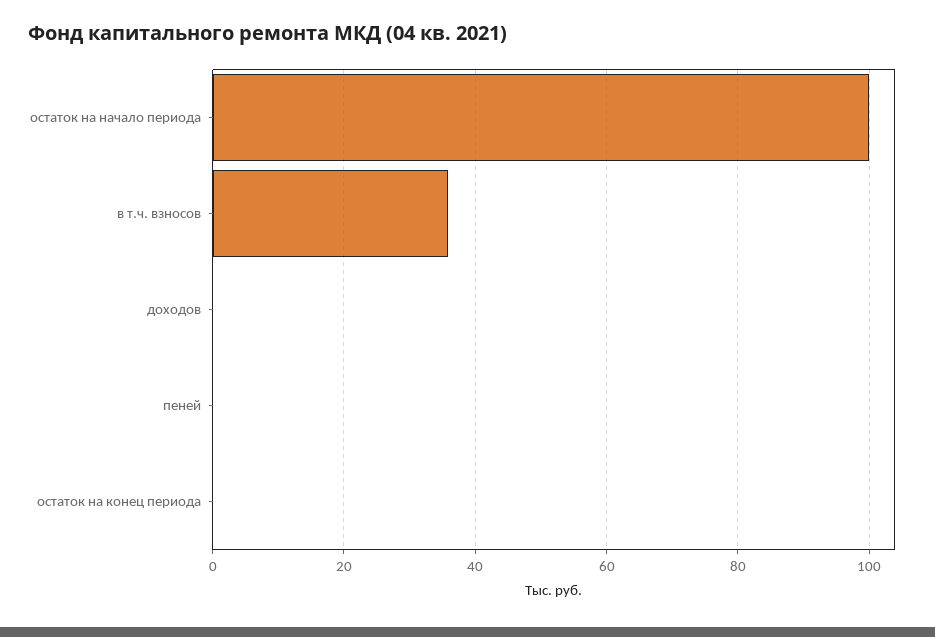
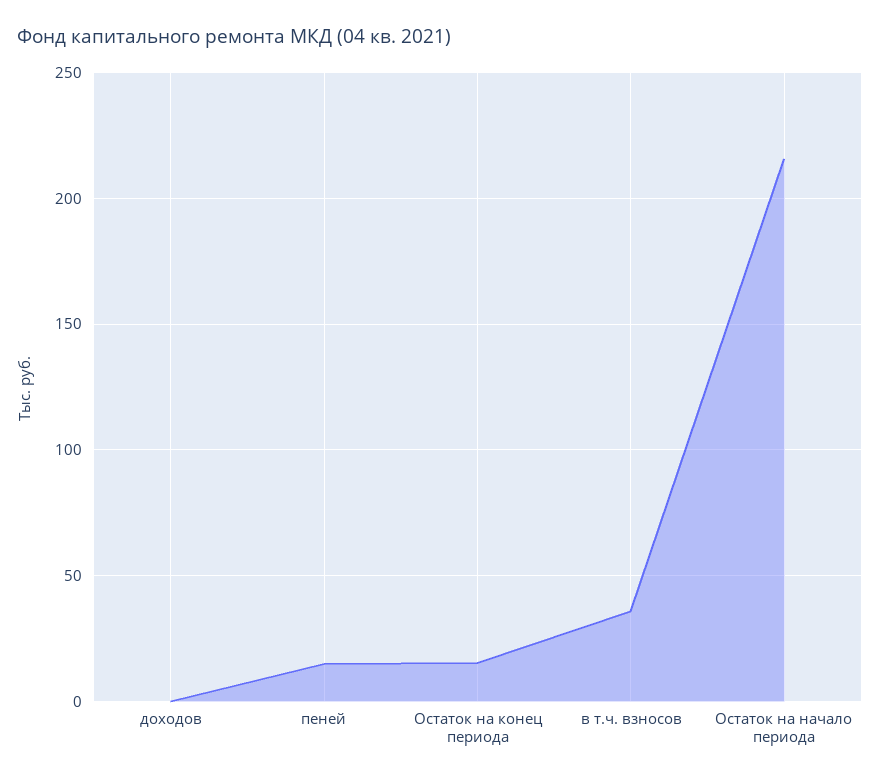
остаток на начало периода: 100 -> 215
пеней: 0 -> 15
остаток на конец периода: 0 -> 15

